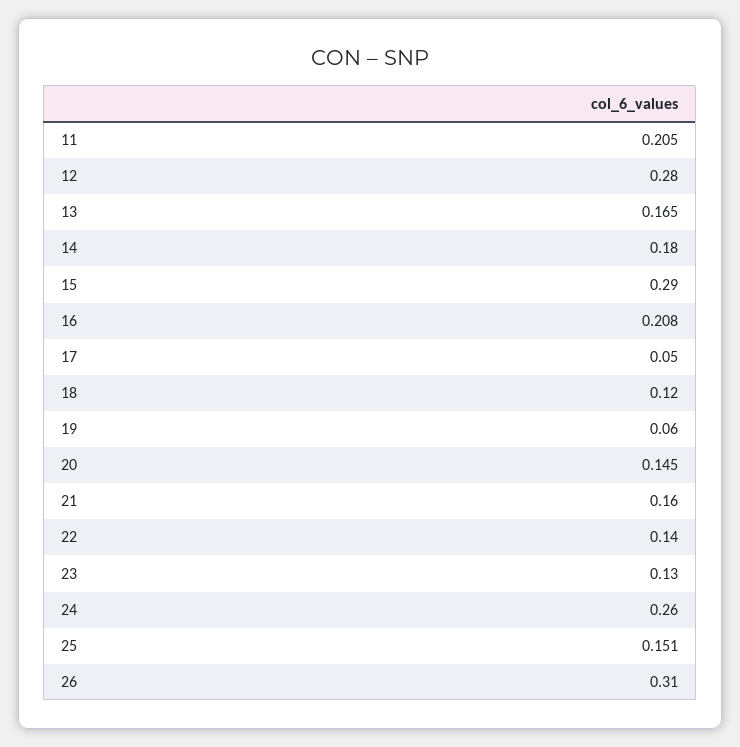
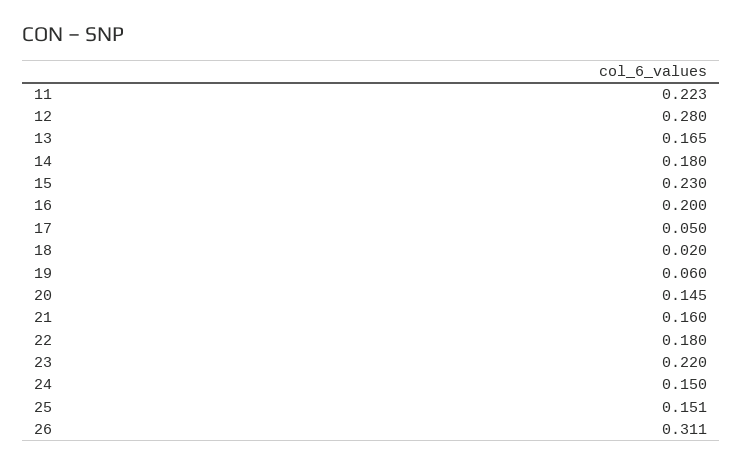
11: 0.205 -> 0.223
15: 0.29 -> 0.23
16: 0.208 -> 0.2
18: 0.12 -> 0.02
22: 0.14 -> 0.18
23: 0.13 -> 0.22
24: 0.26 -> 0.15
26: 0.31 -> 0.311

